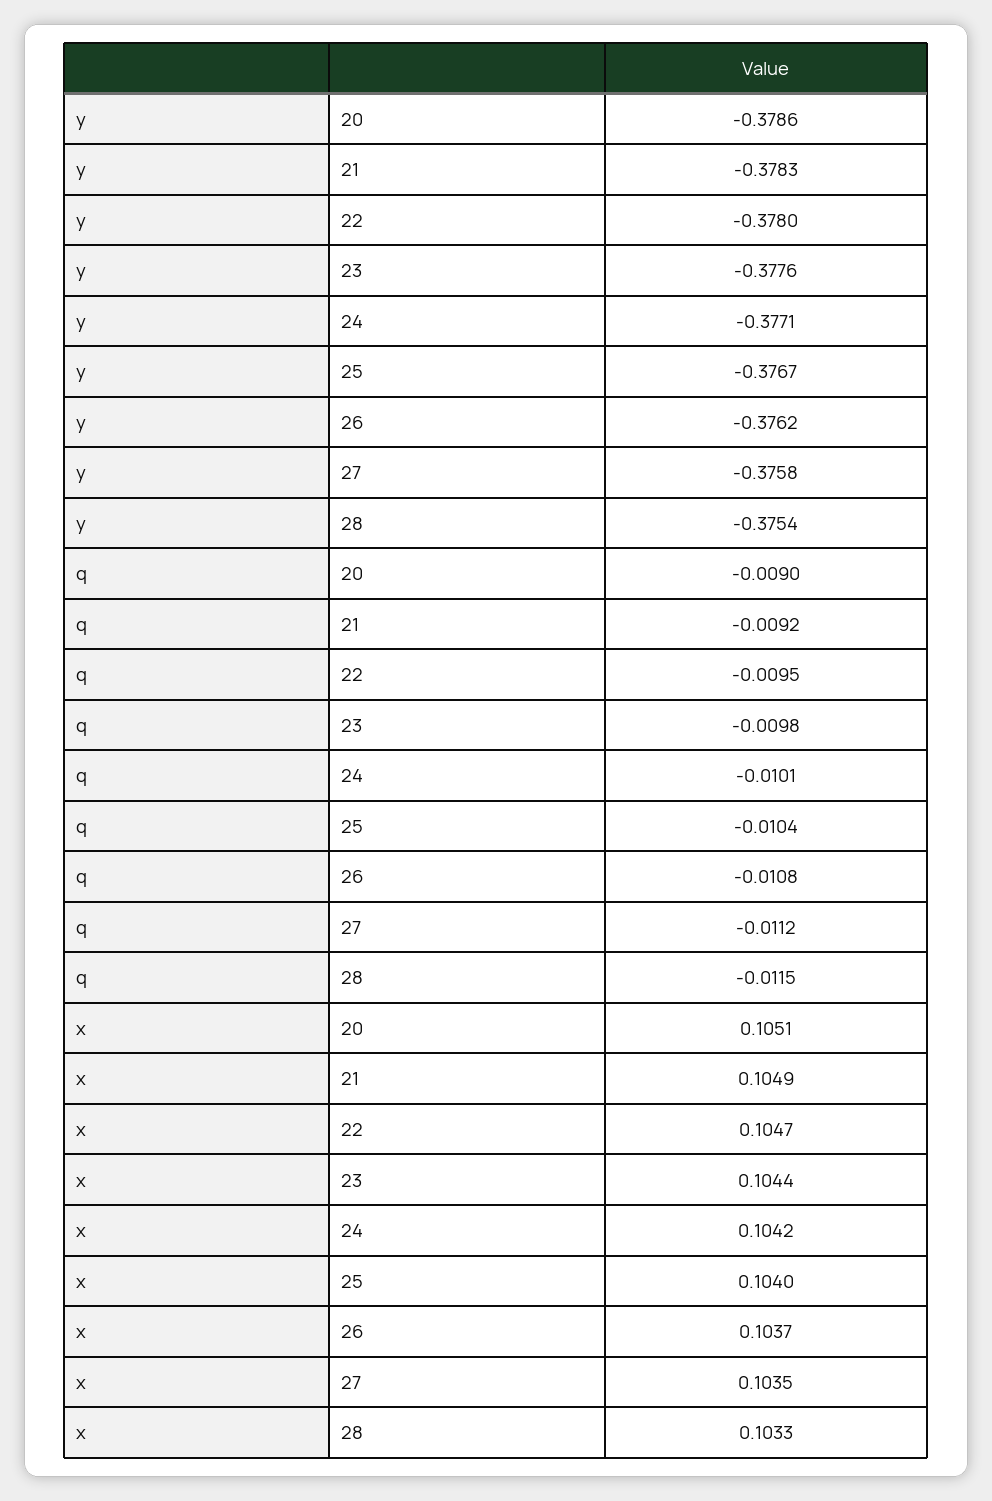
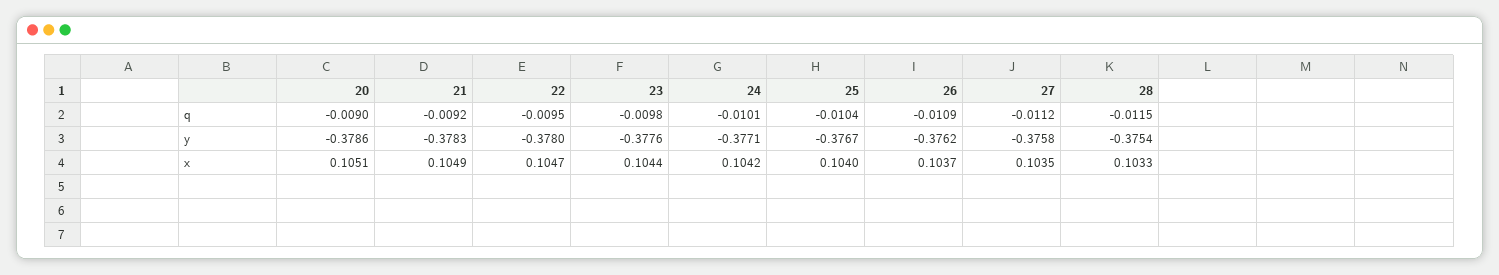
q, 26: -0.0108 -> -0.0109

